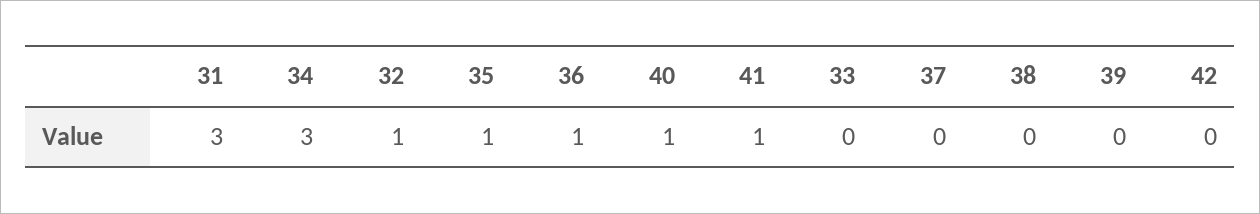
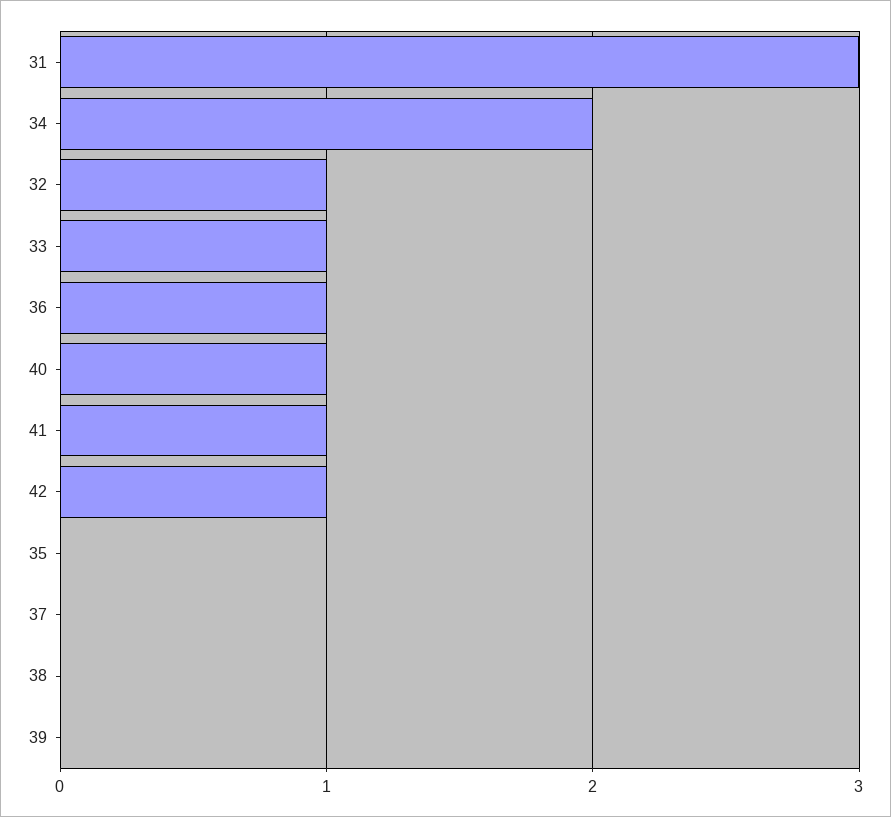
34: 3 -> 2
35: 1 -> 0
33: 0 -> 1
42: 0 -> 1

